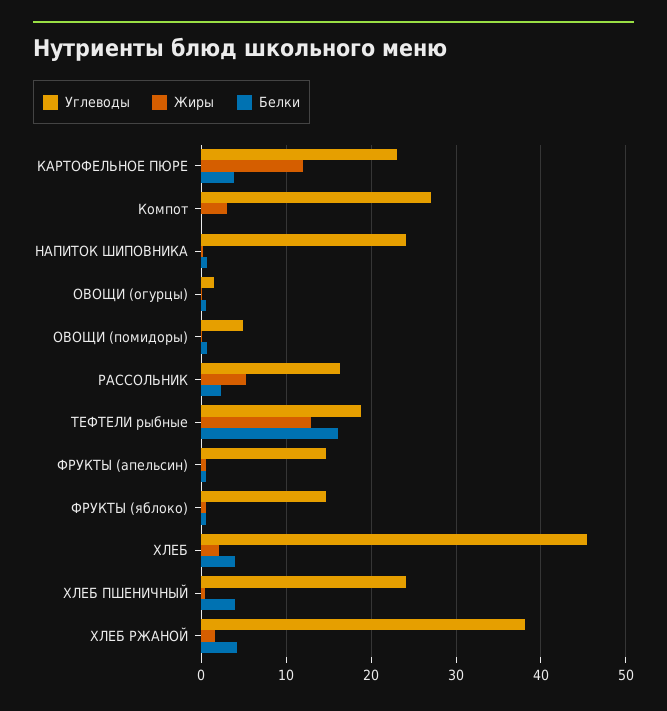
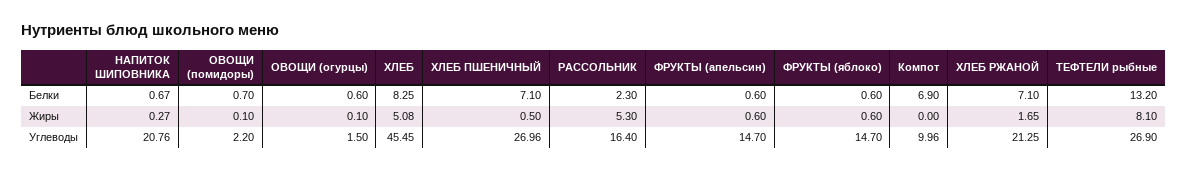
Углеводы, КАРТОФЕЛЬНОЕ ПЮРЕ: 23 -> none
Жиры, КАРТОФЕЛЬНОЕ ПЮРЕ: 12 -> none
Белки, КАРТОФЕЛЬНОЕ ПЮРЕ: 4 -> none
Углеводы, Компот: 27 -> 9.96
Жиры, Компот: 3 -> 0
Белки, Компот: 0 -> 6.9
Углеводы, НАПИТОК ШИПОВНИКА: 24 -> 20.76
Углеводы, ОВОЩИ (помидоры): 5 -> 2.2
Углеводы, ТЕФТЕЛИ рыбные: 19 -> 26.9
Жиры, ТЕФТЕЛИ рыбные: 13 -> 8.1
Белки, ТЕФТЕЛИ рыбные: 16 -> 13.2
Жиры, ХЛЕБ: 2 -> 5.08
Белки, ХЛЕБ: 4 -> 8.25
Углеводы, ХЛЕБ ПШЕНИЧНЫЙ: 24 -> 26.96
Белки, ХЛЕБ ПШЕНИЧНЫЙ: 4 -> 7.1
Углеводы, ХЛЕБ РЖАНОЙ: 38 -> 21.25
Белки, ХЛЕБ РЖАНОЙ: 4 -> 7.1

